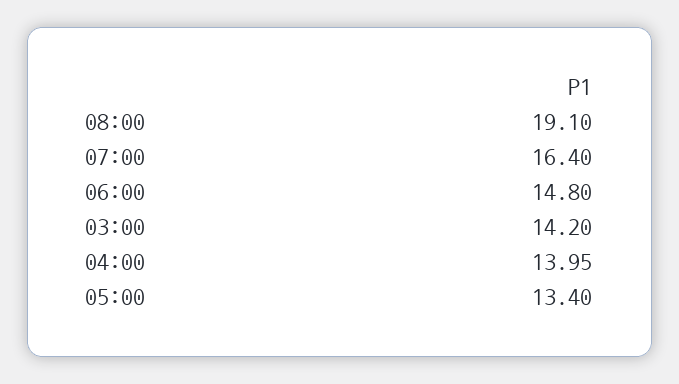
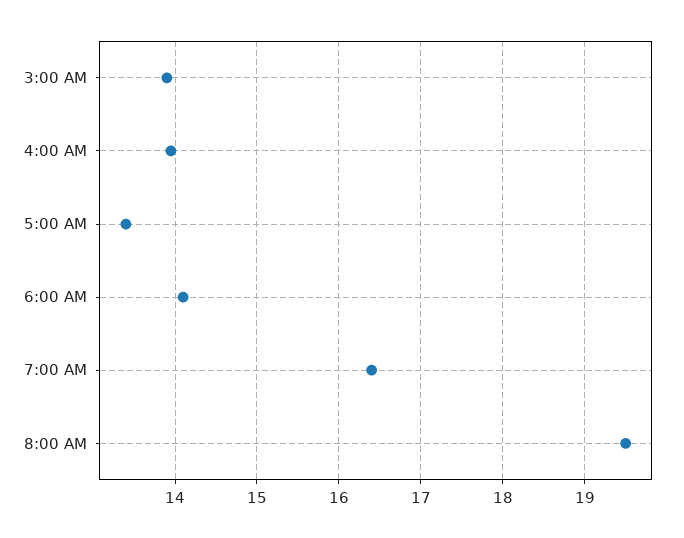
08:00: 19.1 -> 19.5
06:00: 14.8 -> 14.1
03:00: 14.2 -> 13.9

